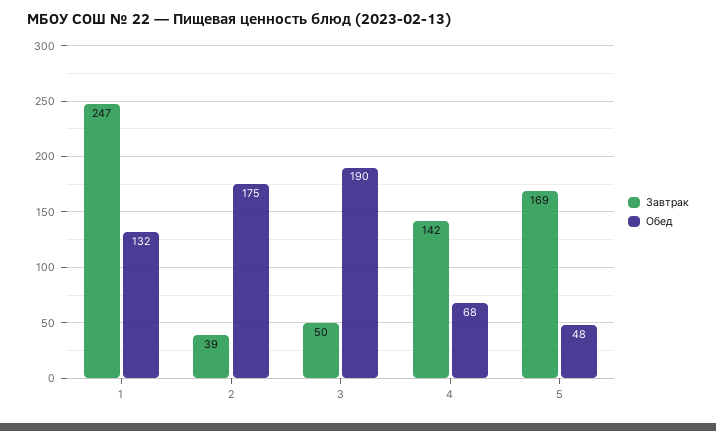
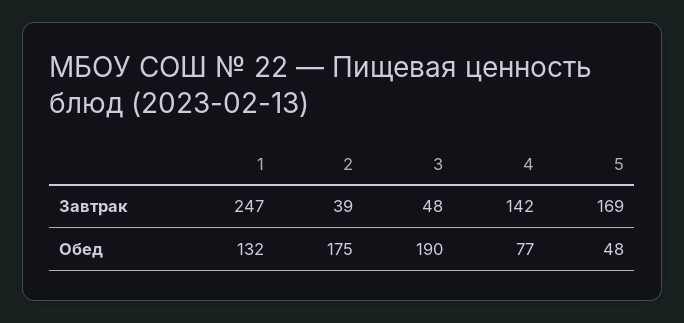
Завтрак, 3: 50 -> 48
Обед, 4: 68 -> 77

